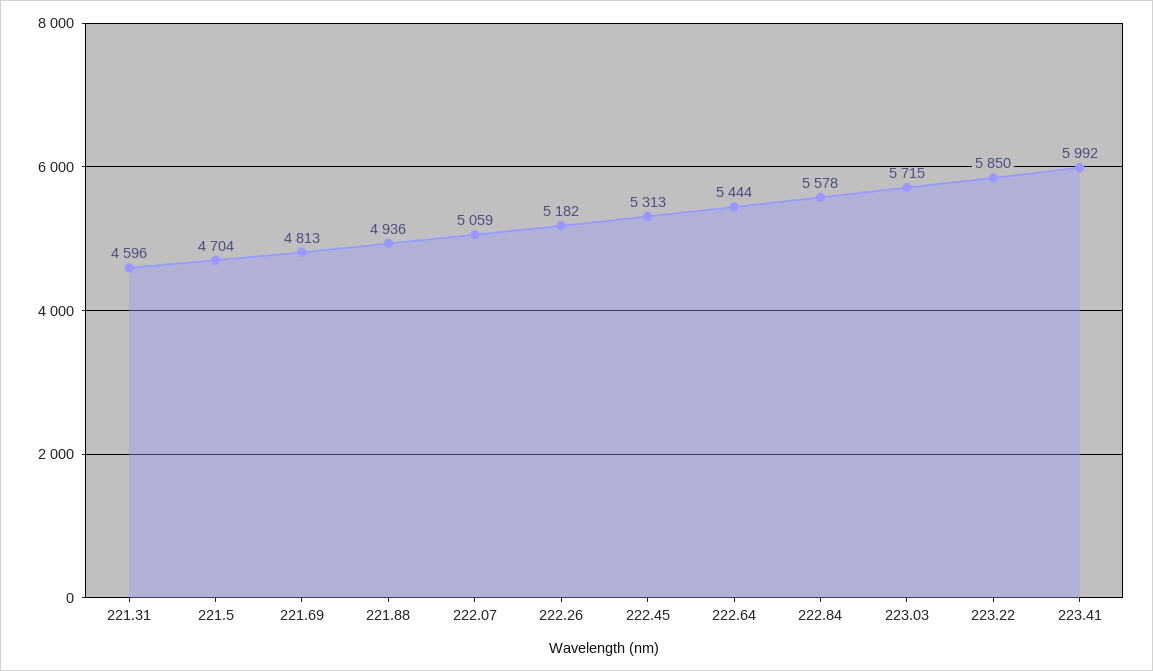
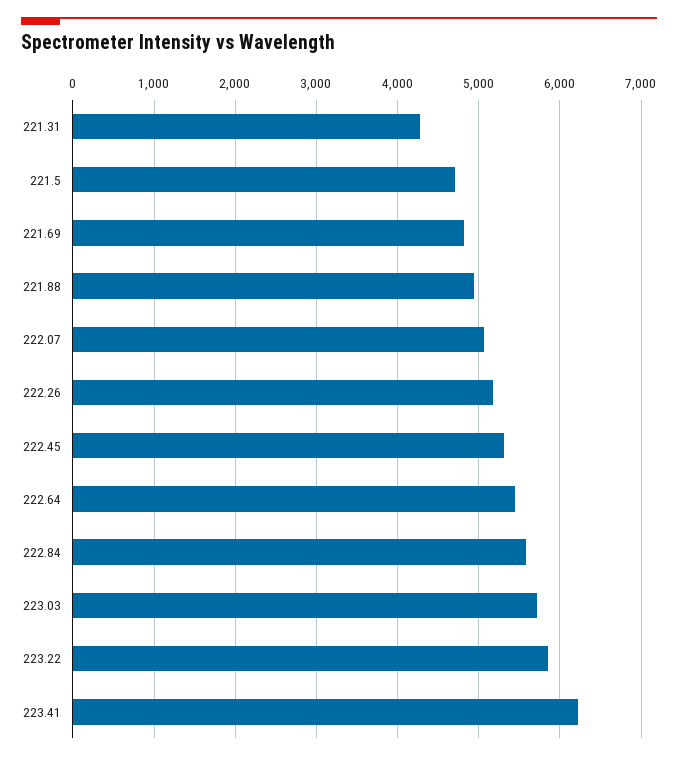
221.31: 4596 -> 4300
223.41: 5992 -> 6200

